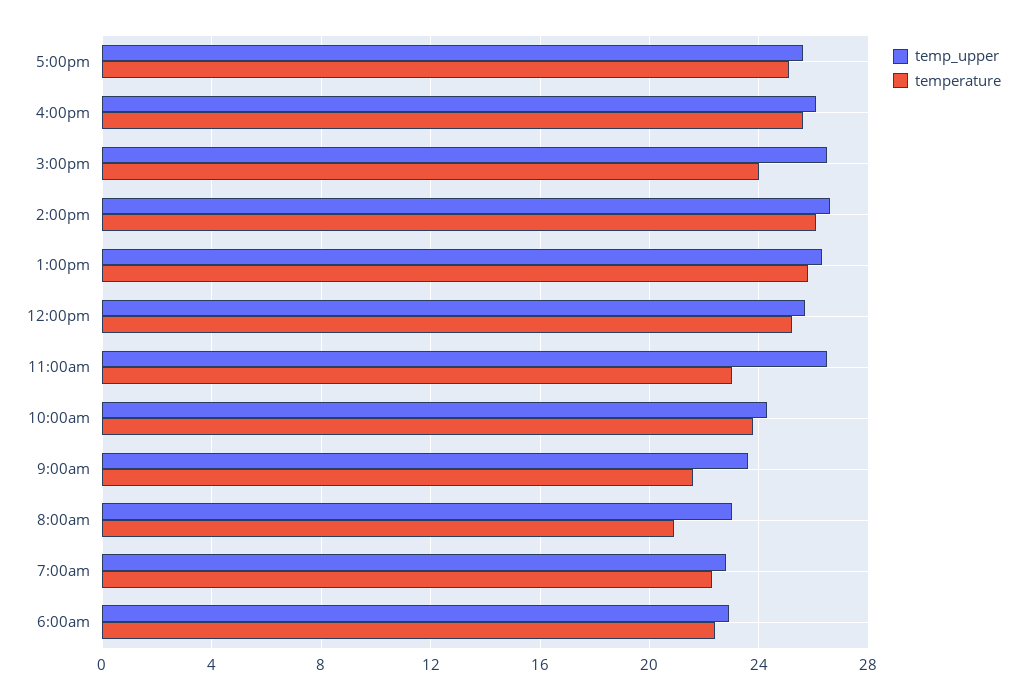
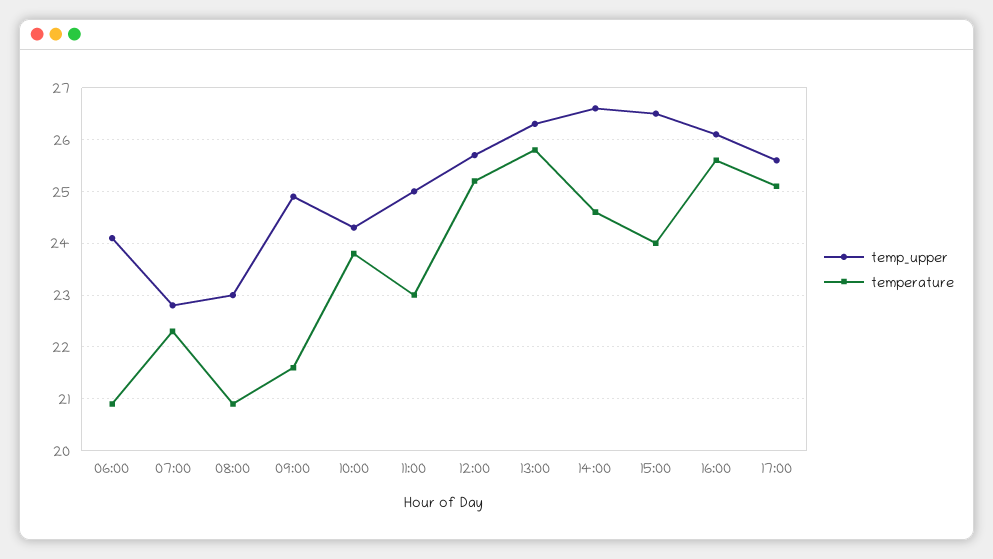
temperature, 2:00pm: 26 -> 24.5
temp_upper, 11:00am: 26.5 -> 25
temp_upper, 9:00am: 23.5 -> 25
temp_upper, 6:00am: 23 -> 24
temperature, 6:00am: 22.5 -> 21

